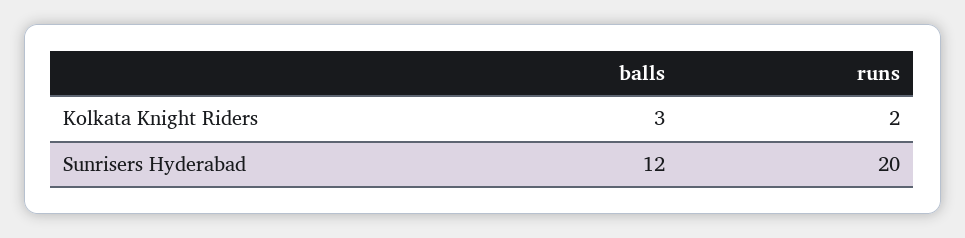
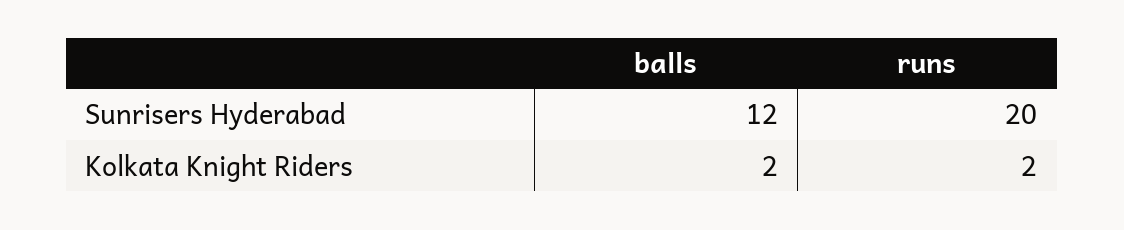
balls, Kolkata Knight Riders: 3 -> 2

